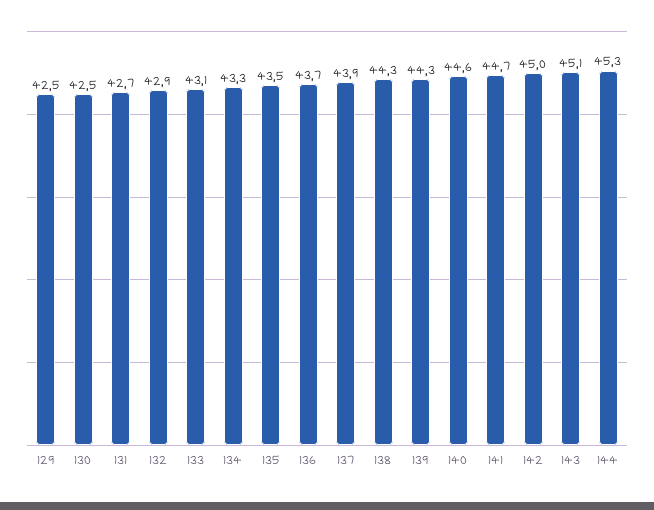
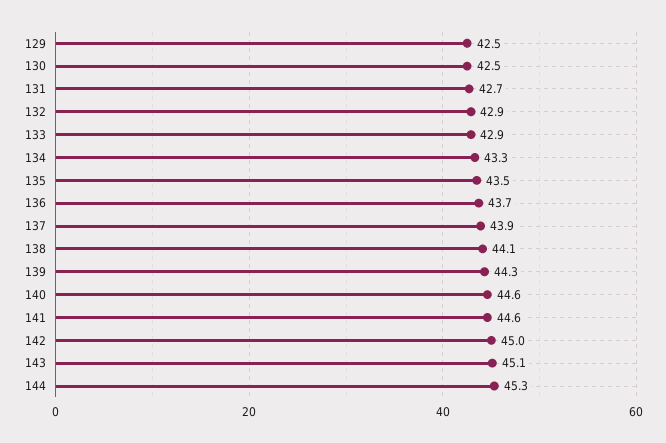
133: 43.1 -> 42.9
138: 44.3 -> 44.1
141: 44.7 -> 44.6

